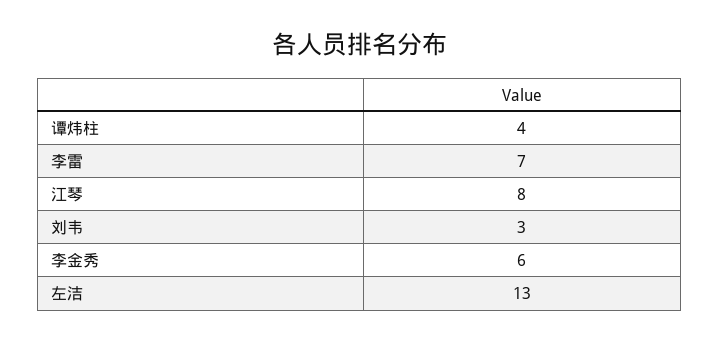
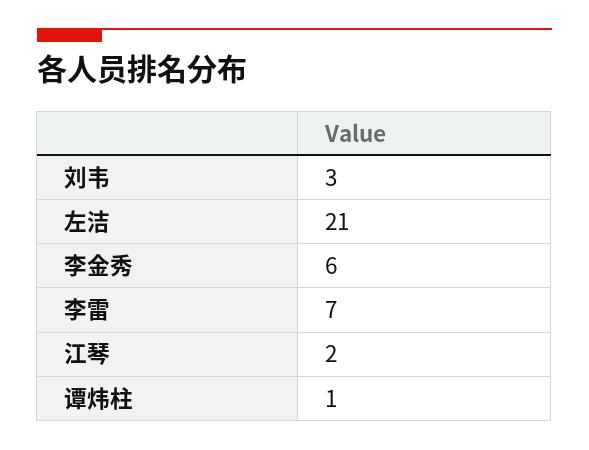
谭炜柱: 4 -> 1
江琴: 8 -> 2
左洁: 13 -> 21

